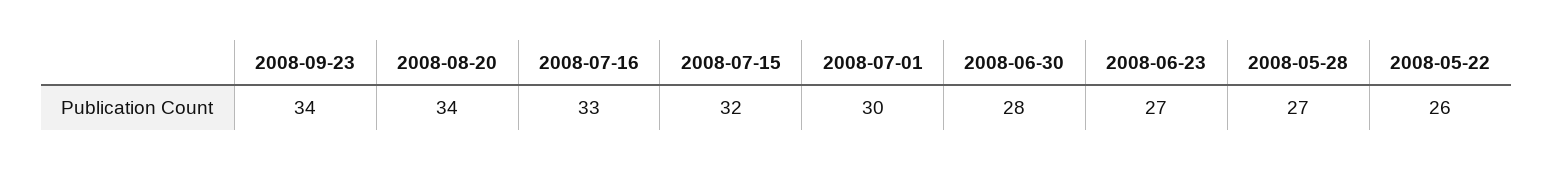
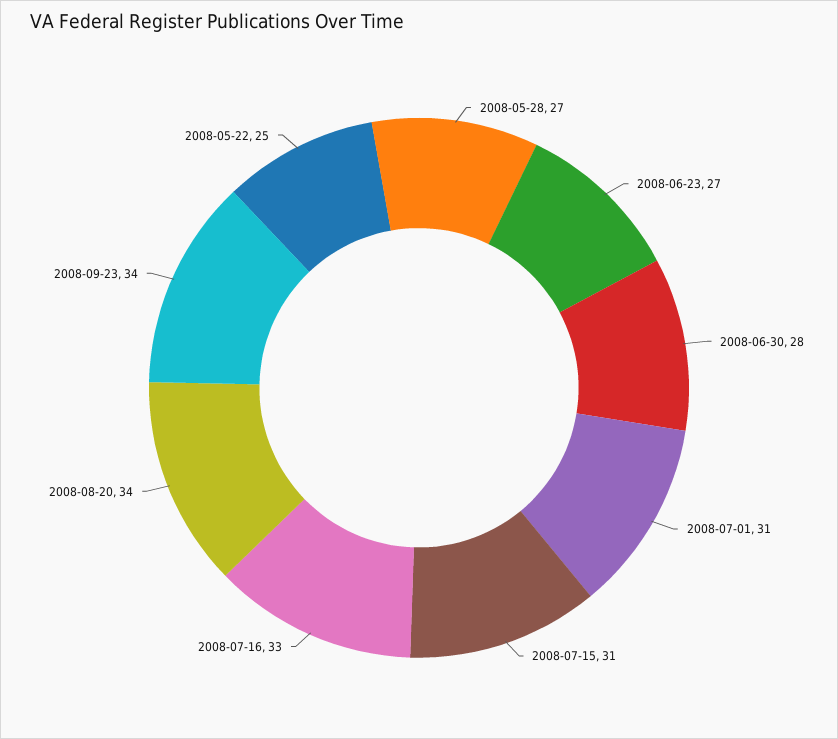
2008-07-15: 32 -> 31
2008-07-01: 30 -> 31
2008-05-22: 26 -> 25

